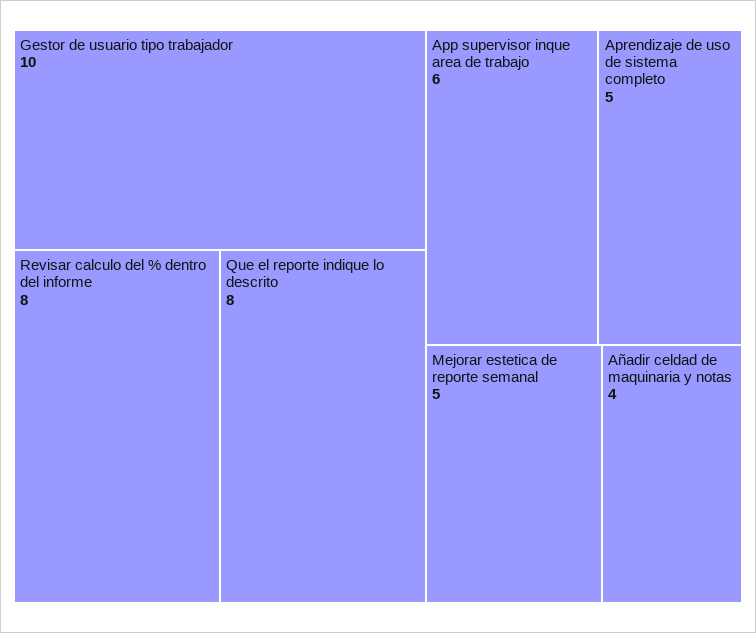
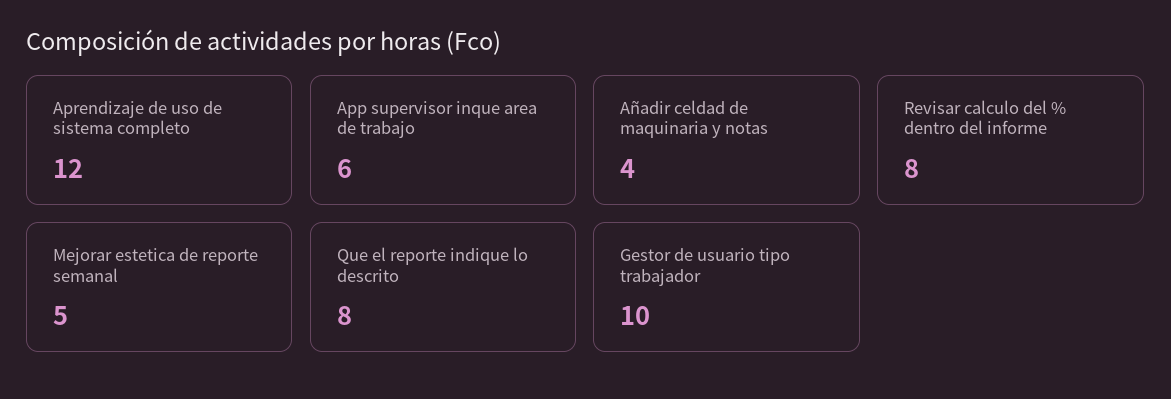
Aprendizaje de uso de sistema completo: 5 -> 12

